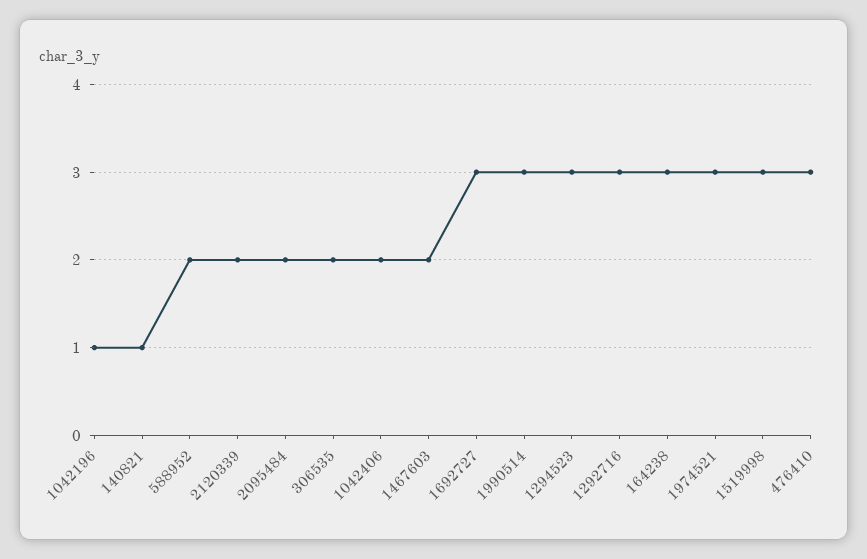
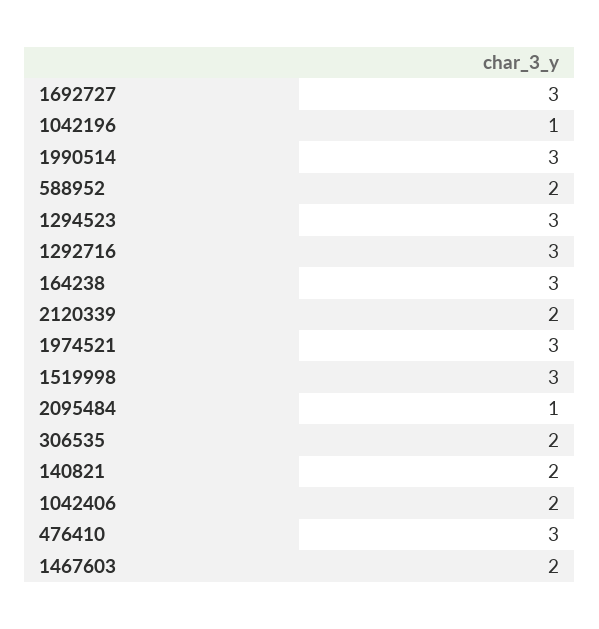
140821: 1 -> 2
2095484: 2 -> 1

